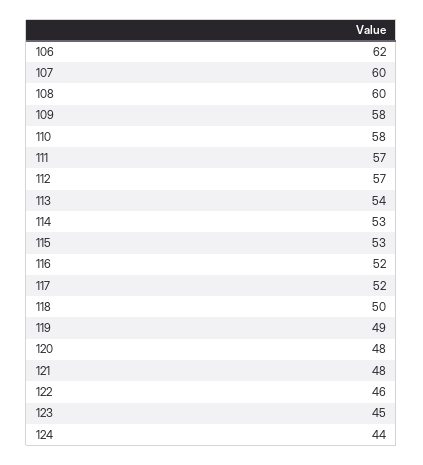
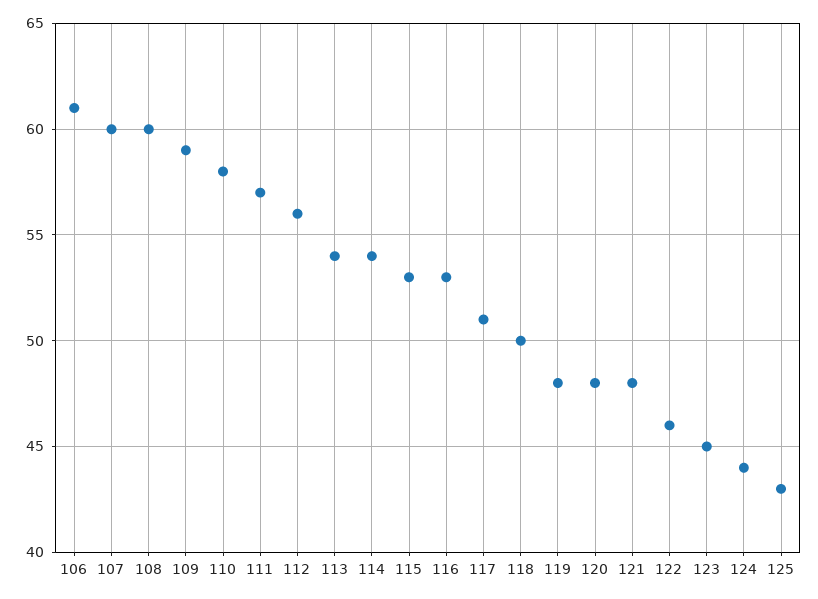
106: 62 -> 61
109: 58 -> 59
112: 57 -> 56
114: 53 -> 54
116: 52 -> 53
117: 52 -> 51
119: 49 -> 48
125: none -> 43

